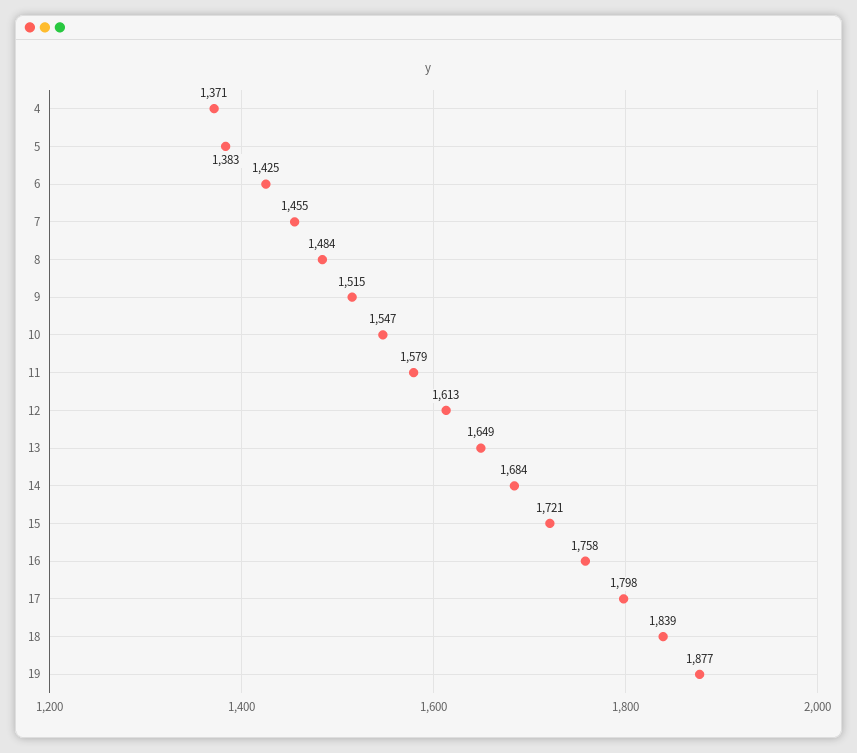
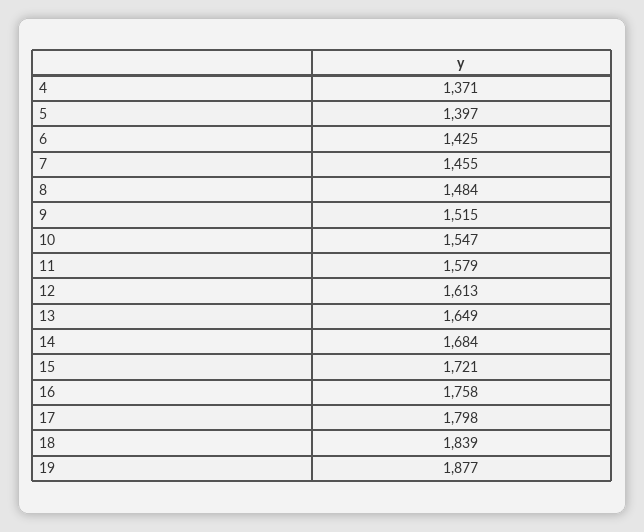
5: 1383 -> 1397

